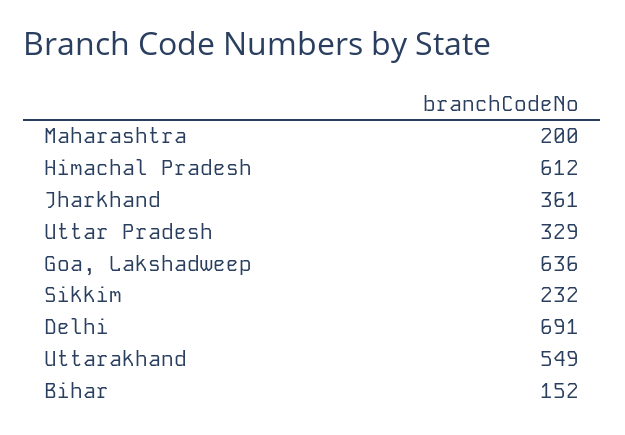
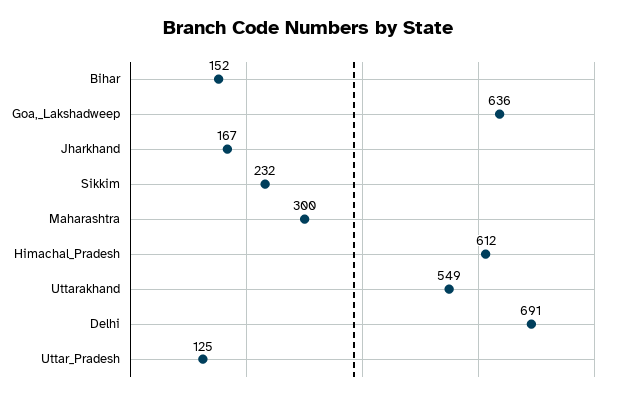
Maharashtra: 200 -> 300
Jharkhand: 361 -> 167
Uttar Pradesh: 329 -> 125

